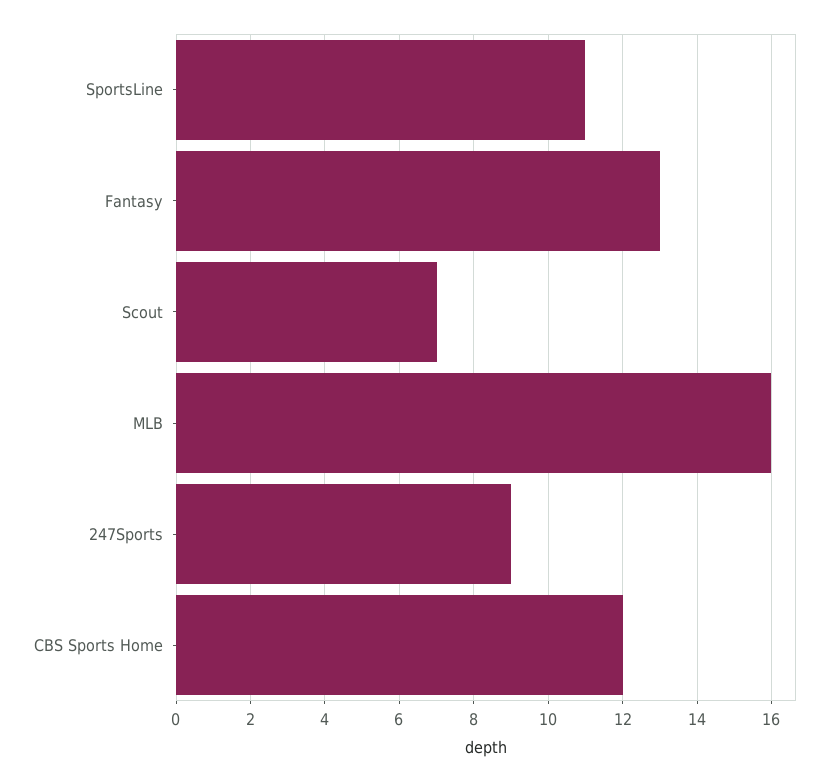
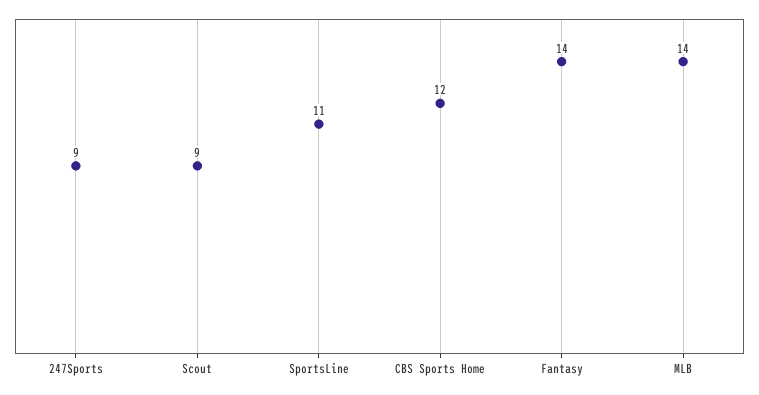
Fantasy: 13 -> 14
Scout: 7 -> 9
MLB: 16 -> 14

